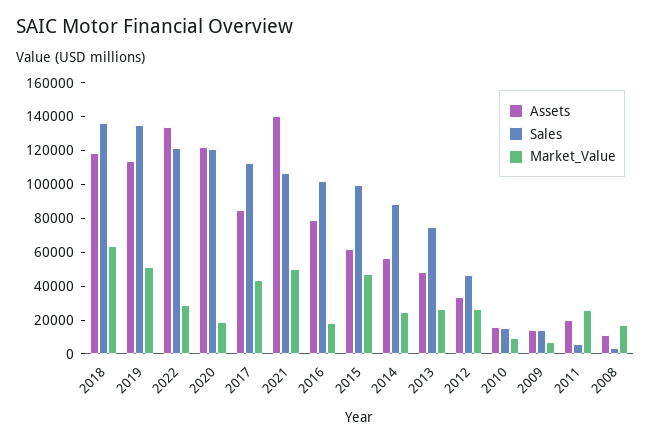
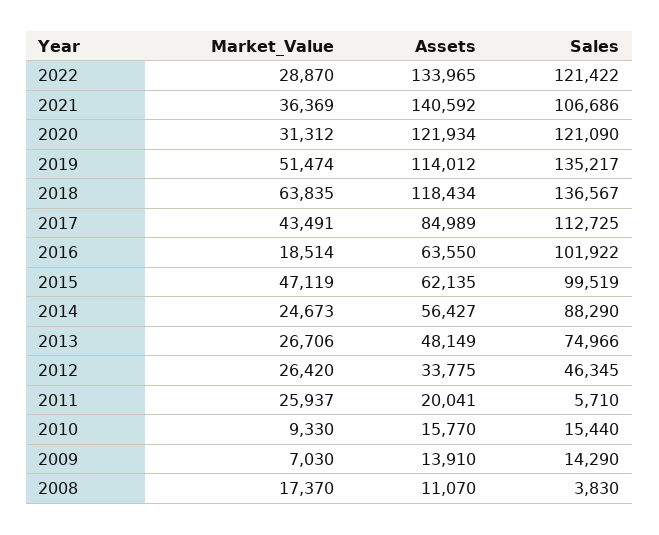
Market_Value, 2020: 20000 -> 31312
Market_Value, 2021: 50000 -> 36369
Assets, 2016: 80000 -> 63550

